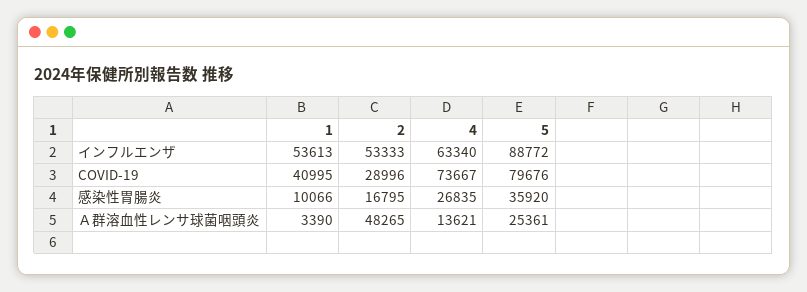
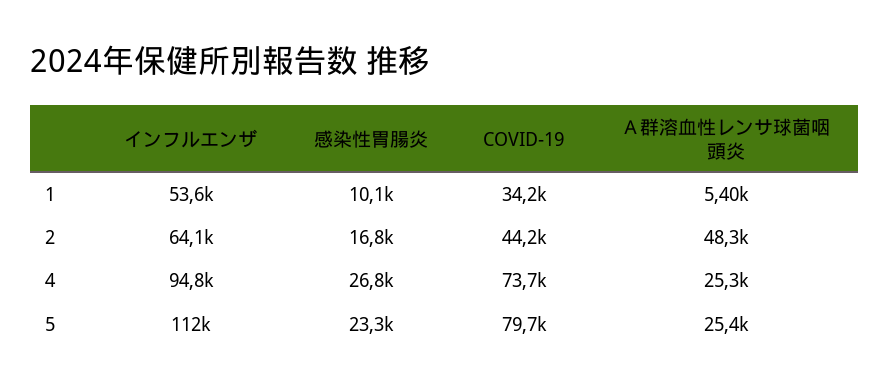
2, インフルエンザ: 53333 -> 64100
4, インフルエンザ: 63340 -> 94800
5, インフルエンザ: 88772 -> 112000
1, COVID-19: 40995 -> 34200
2, COVID-19: 28996 -> 44200
5, 感染性胃腸炎: 35920 -> 23300
1, Ａ群溶血性レンサ球菌咽頭炎: 3390 -> 5400
4, Ａ群溶血性レンサ球菌咽頭炎: 13621 -> 25300

